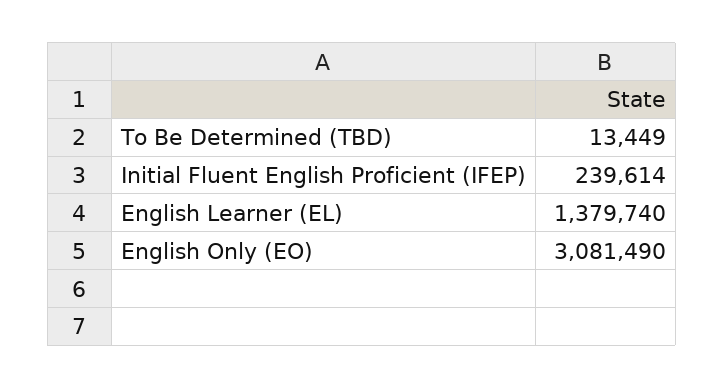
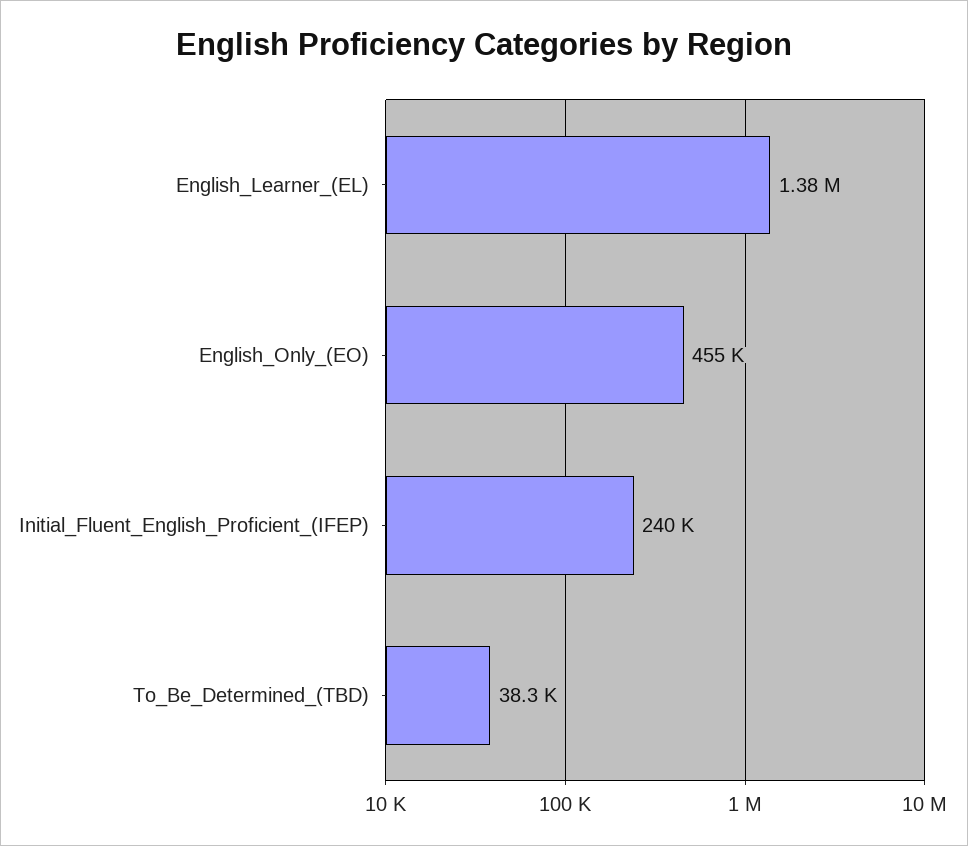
To Be Determined (TBD): 13449 -> 38300
English Only (EO): 3081490 -> 455000

